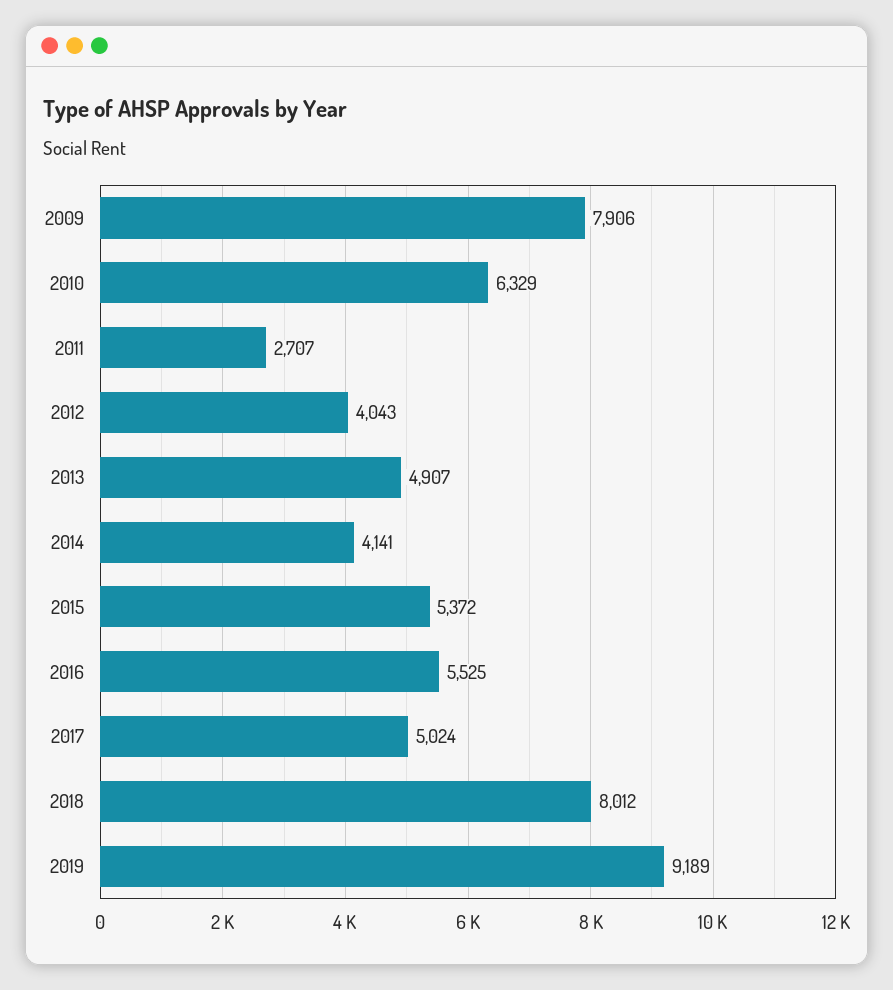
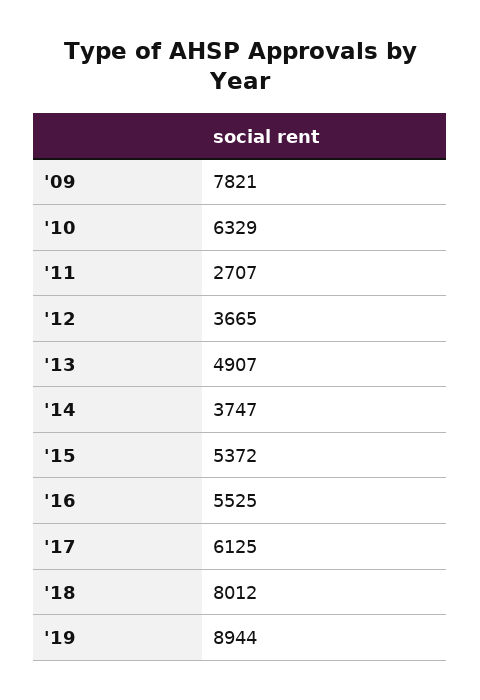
2009: 7906 -> 7821
2012: 4043 -> 3665
2014: 4141 -> 3747
2017: 5024 -> 6125
2019: 9189 -> 8944

